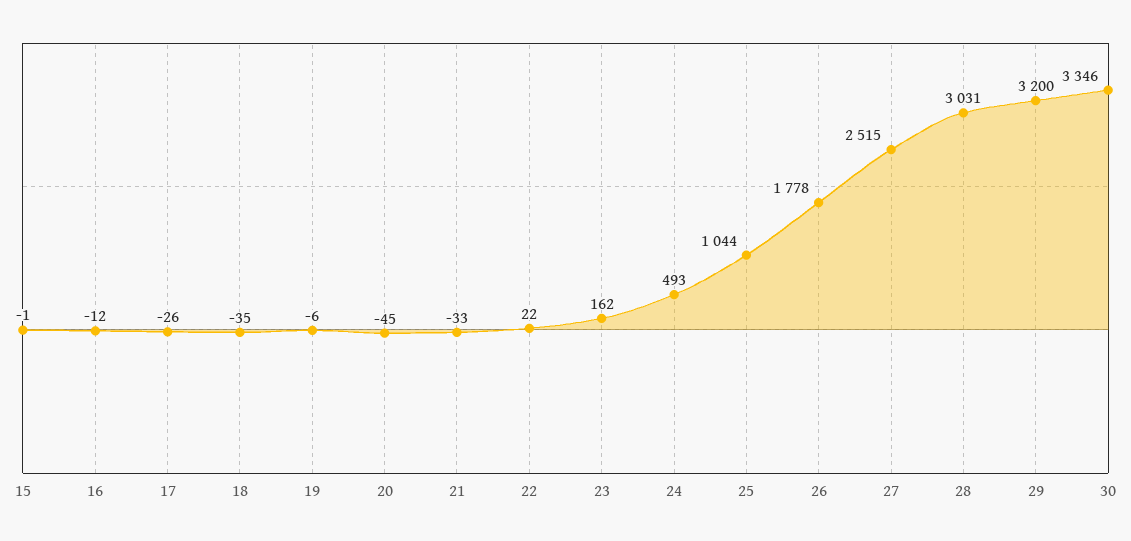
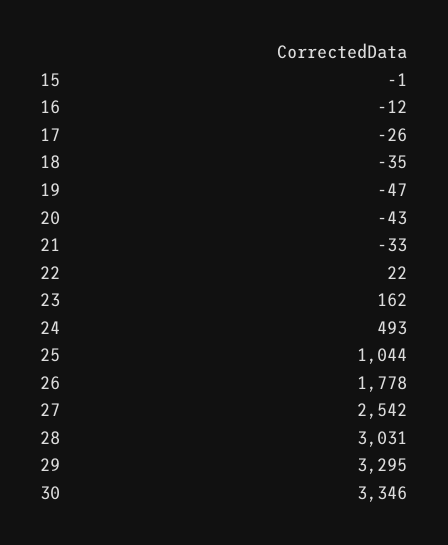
19: -6 -> -47
20: -45 -> -43
27: 2515 -> 2542
29: 3200 -> 3295

